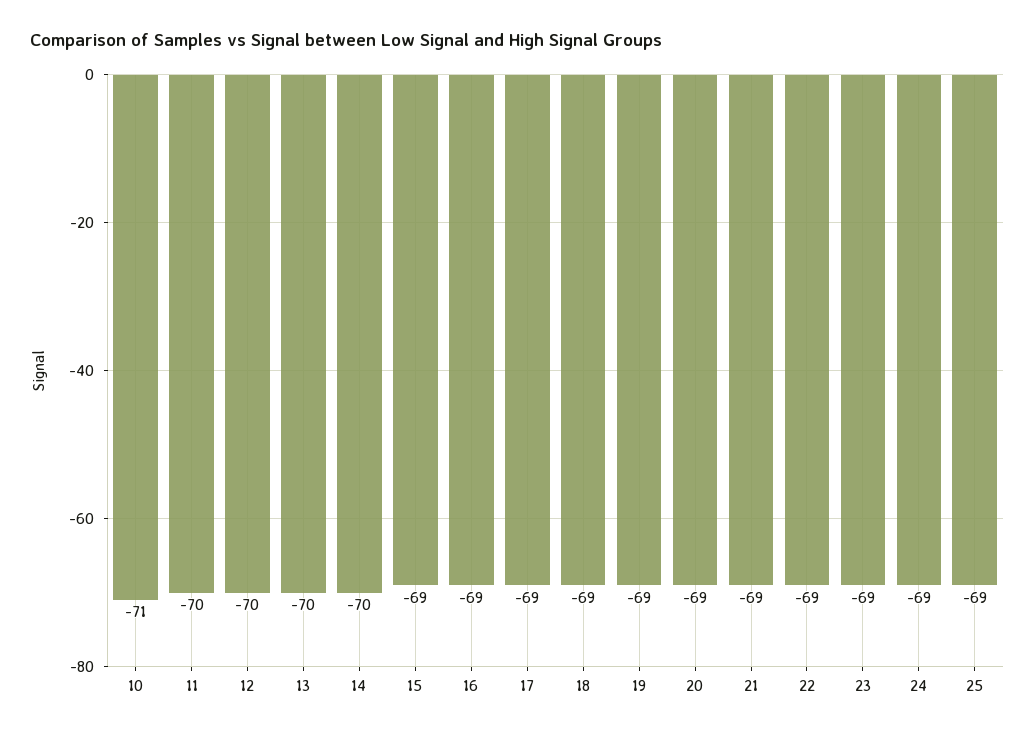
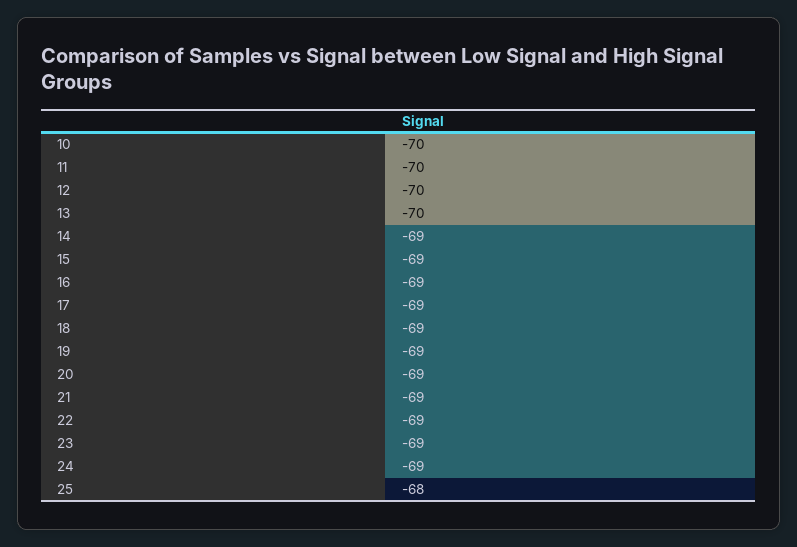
10: -71 -> -70
14: -70 -> -69
25: -69 -> -68

